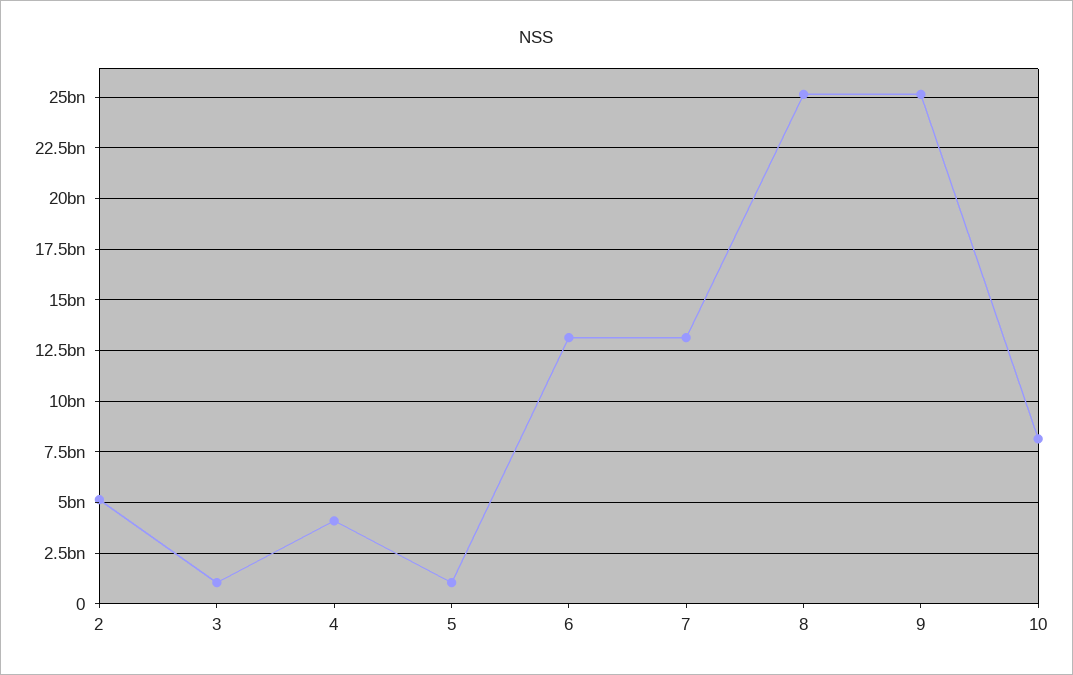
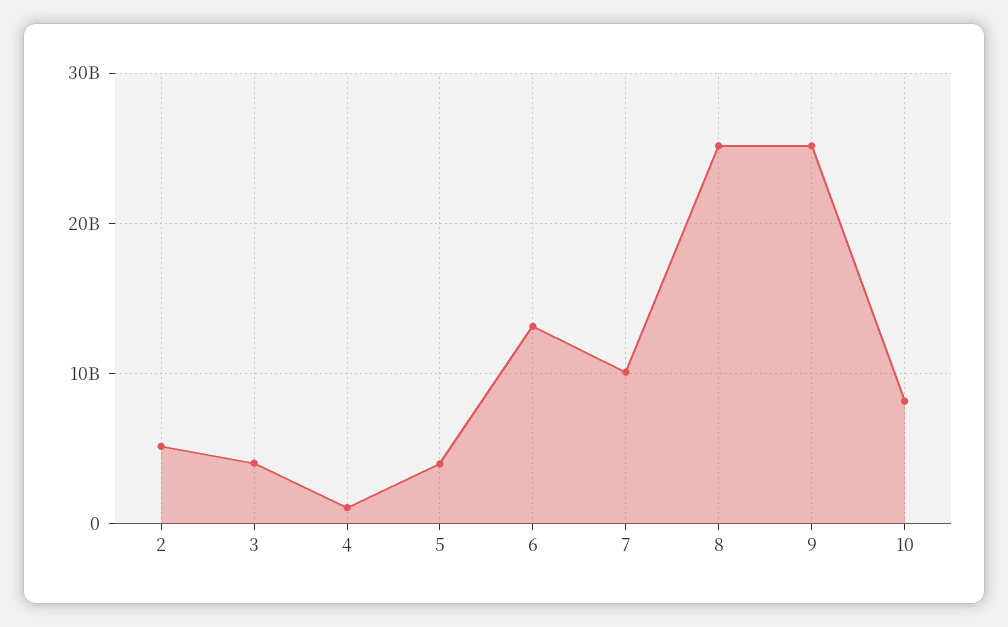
3: 1000000000 -> 4000000000
4: 4000000000 -> 1000000000
5: 1000000000 -> 4000000000
7: 13000000000 -> 10000000000

